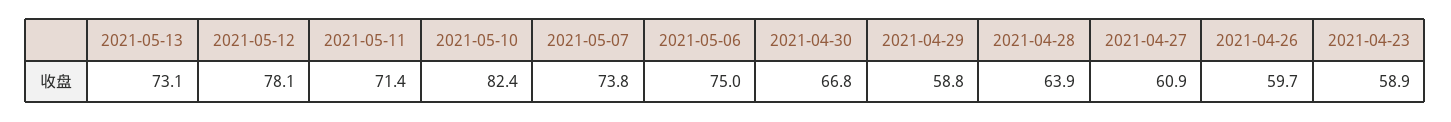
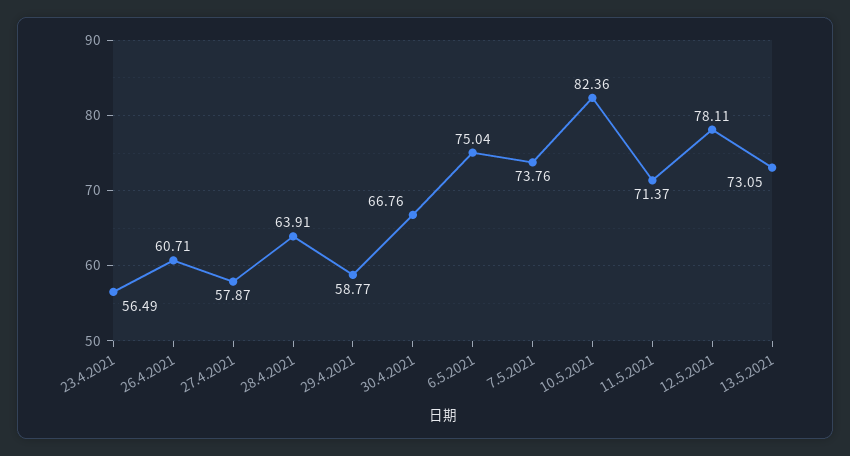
2021-04-27: 60.9 -> 57.87
2021-04-26: 59.7 -> 60.71
2021-04-23: 58.9 -> 56.49

